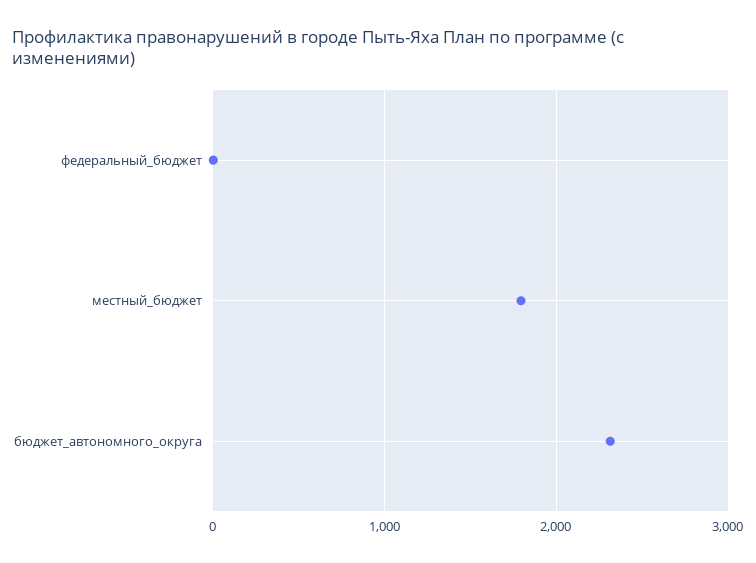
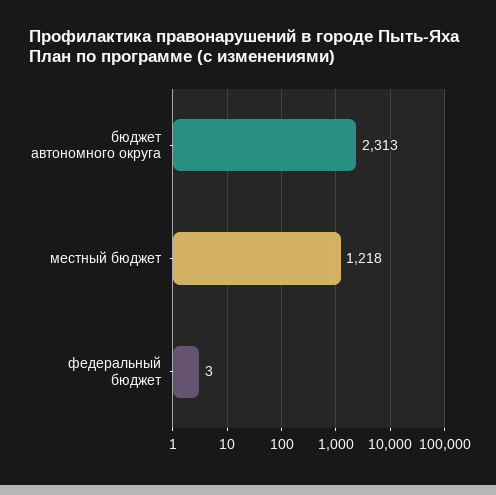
местный_бюджет: 1800 -> 1218

